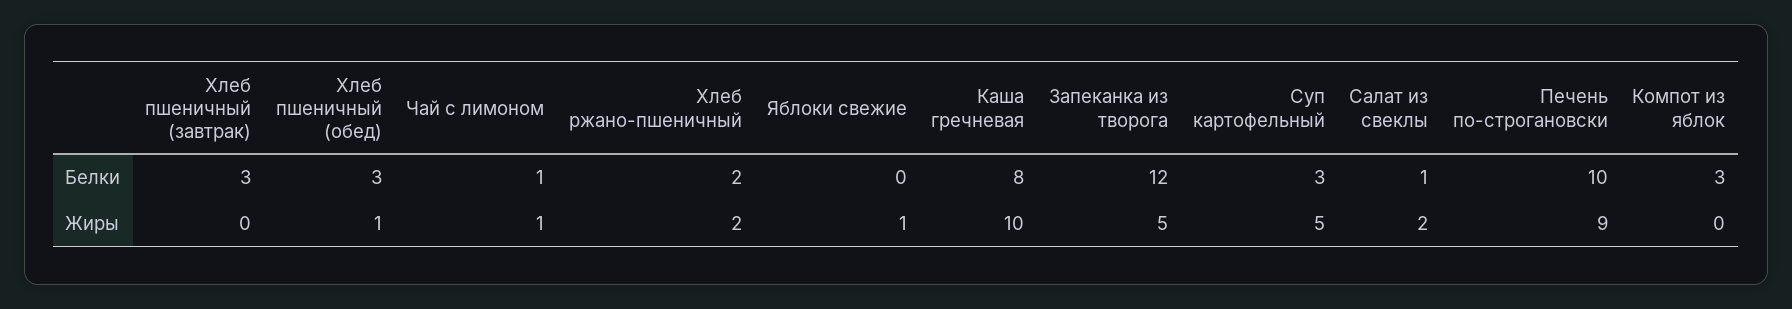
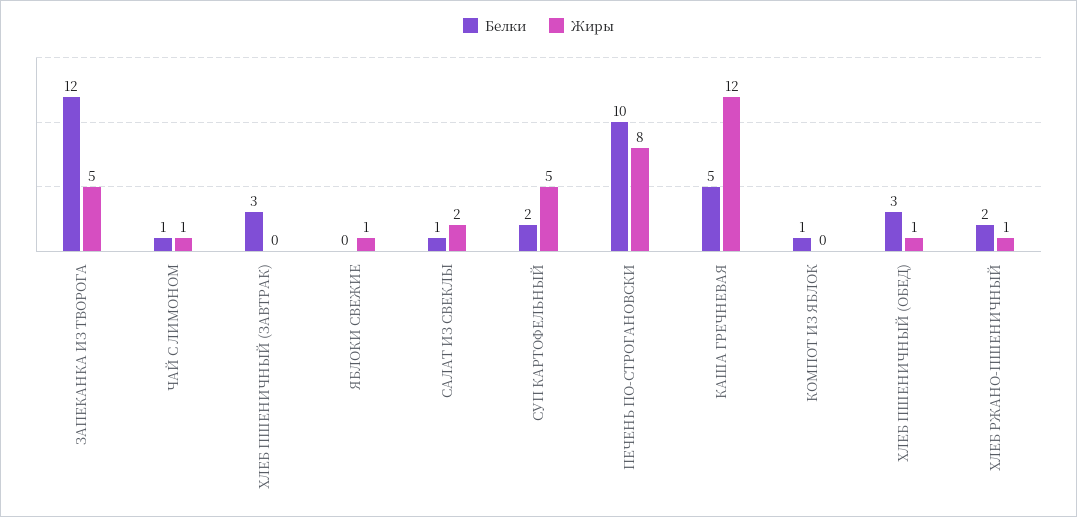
Белки, Каша гречневая: 8 -> 5
Белки, Суп картофельный: 3 -> 2
Белки, Компот из яблок: 3 -> 1
Жиры, Хлеб ржано-пшеничный: 2 -> 1
Жиры, Каша гречневая: 10 -> 12
Жиры, Печень по-строгановски: 9 -> 8

